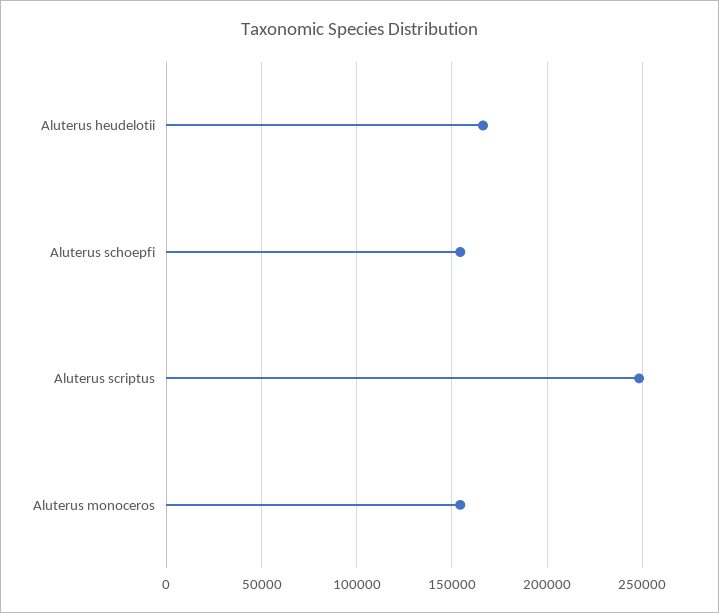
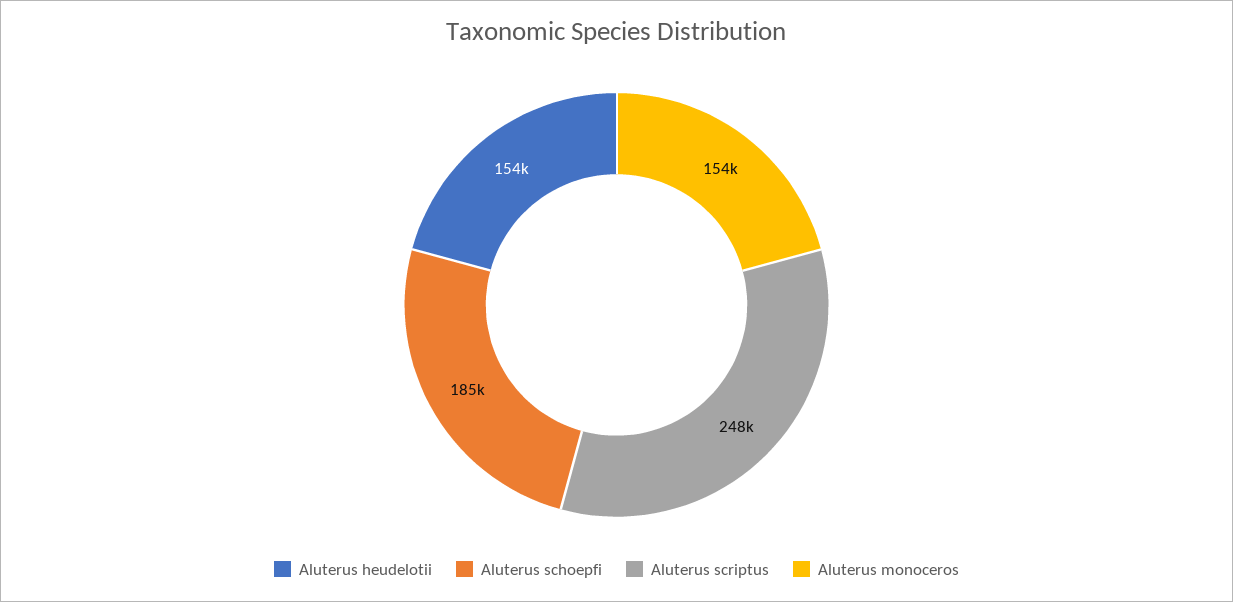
Aluterus heudelotii: 165000 -> 154000
Aluterus schoepfi: 155000 -> 185000

